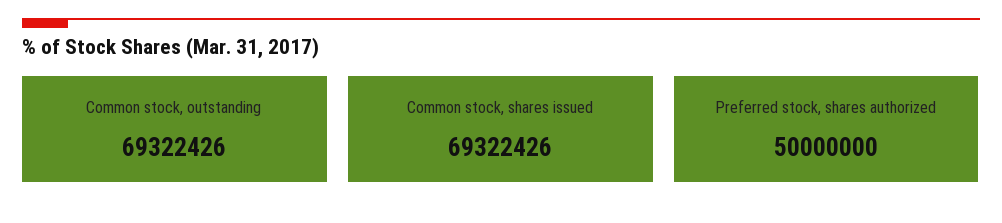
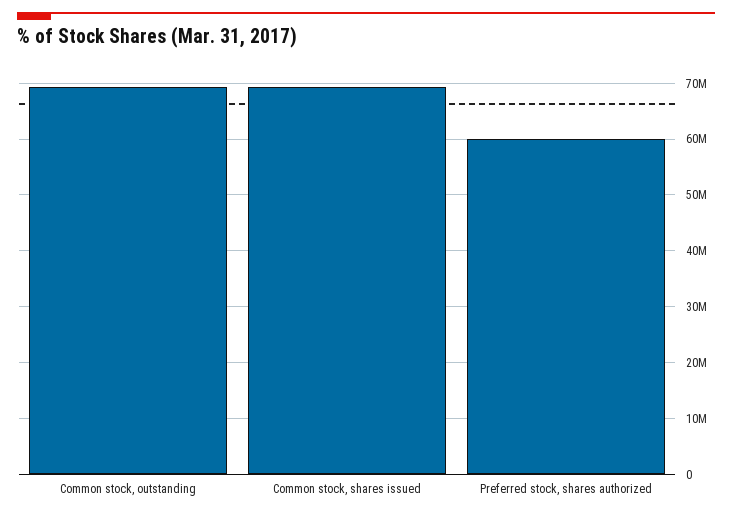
Preferred stock, shares authorized: 50000000 -> 60000000

